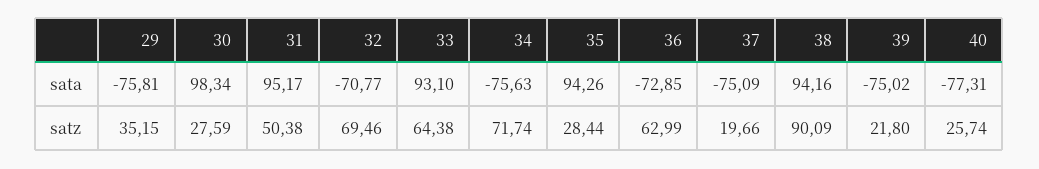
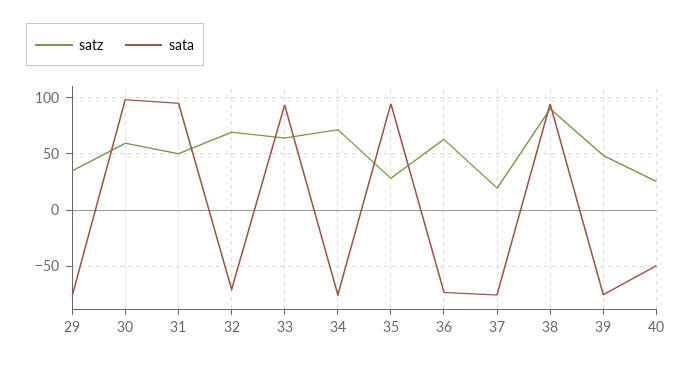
sata, 40: -77.31 -> -50
satz, 30: 27.59 -> 60
satz, 39: 21.8 -> 50

